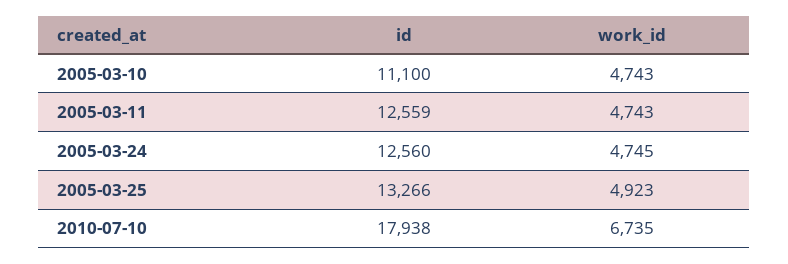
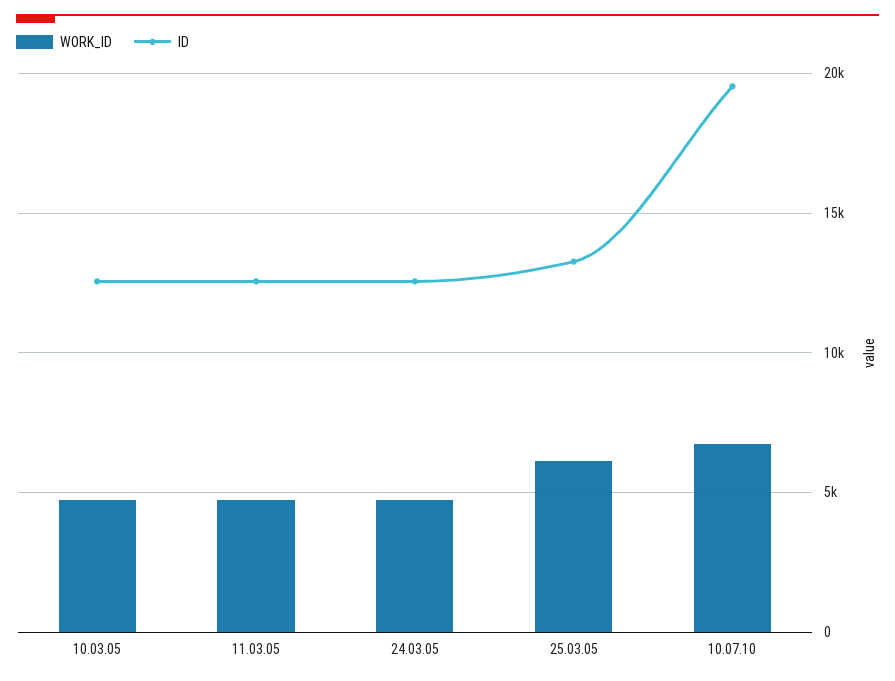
id, 2005-03-10: 11100 -> 12500
work_id, 2005-03-25: 4923 -> 6000
id, 2010-07-10: 17938 -> 19500

